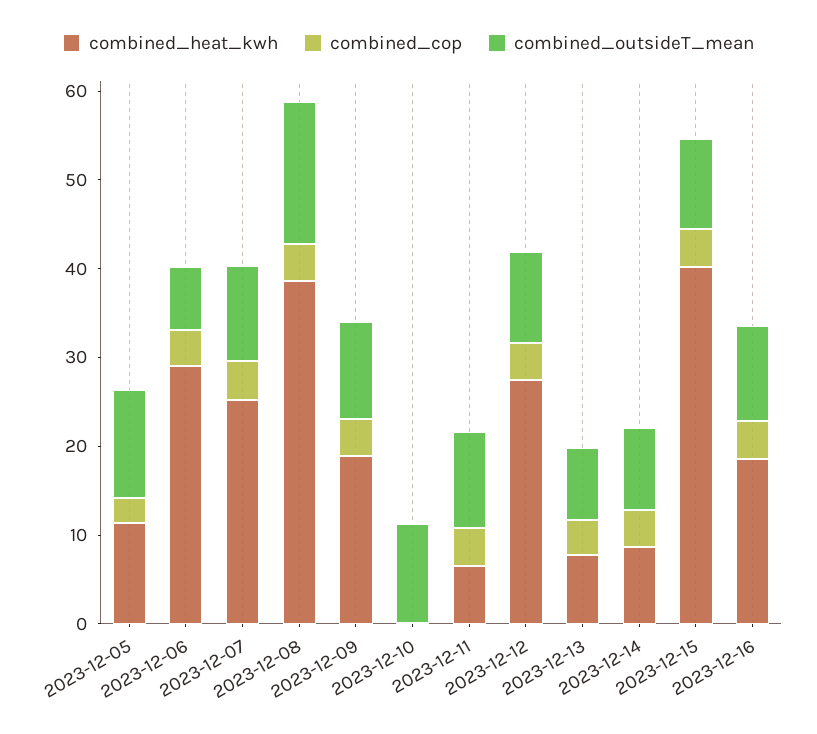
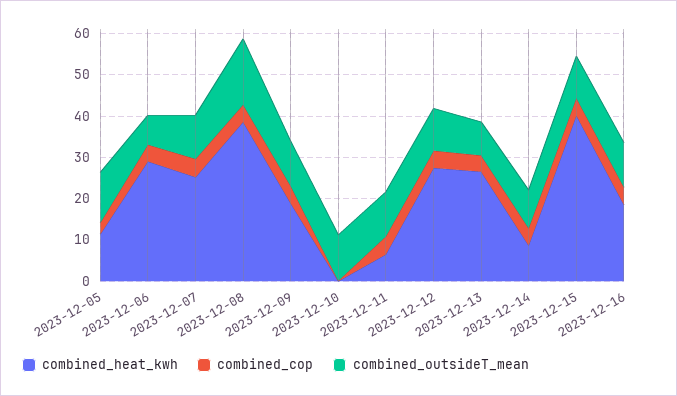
combined_heat_kwh, 2023-12-13: 8 -> 26

